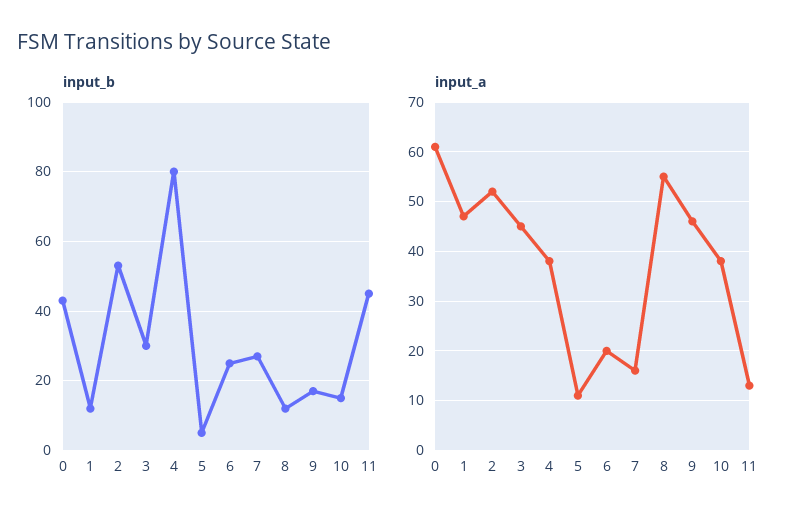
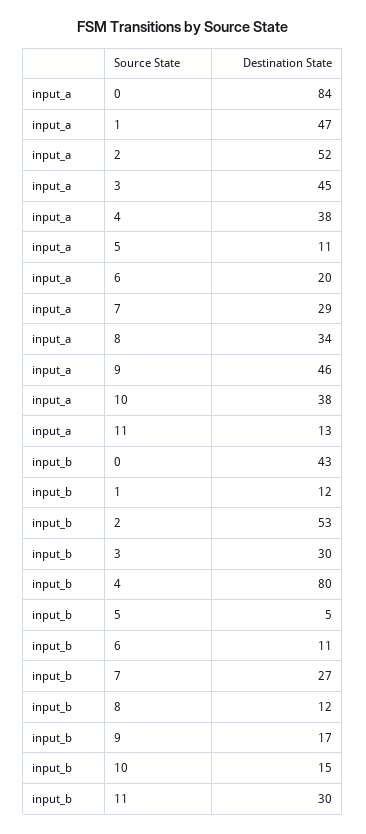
input_b, 6: 25 -> 11
input_b, 11: 45 -> 30
input_a, 0: 60 -> 84
input_a, 7: 15 -> 29
input_a, 8: 55 -> 34

